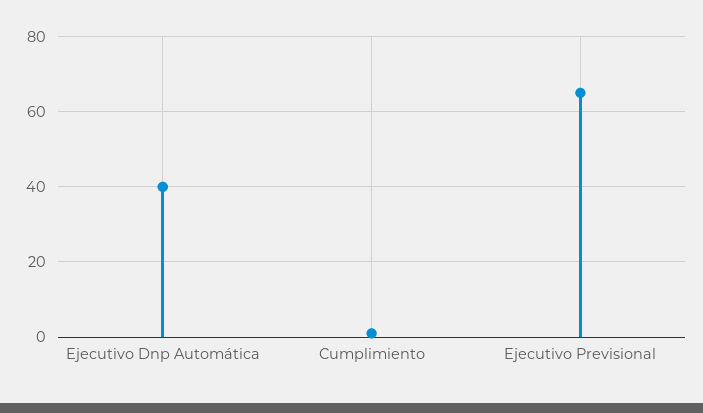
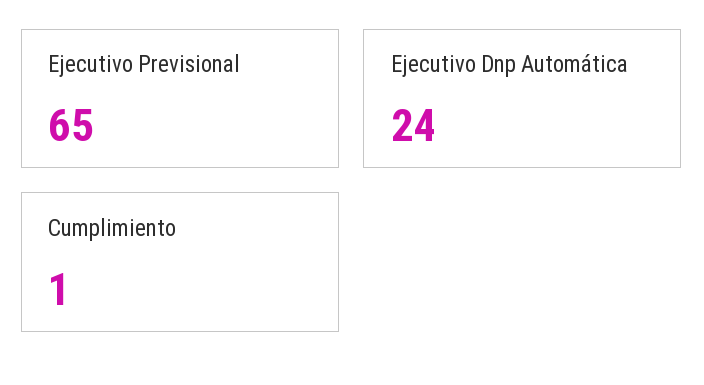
Ejecutivo Dnp Automática: 40 -> 24

